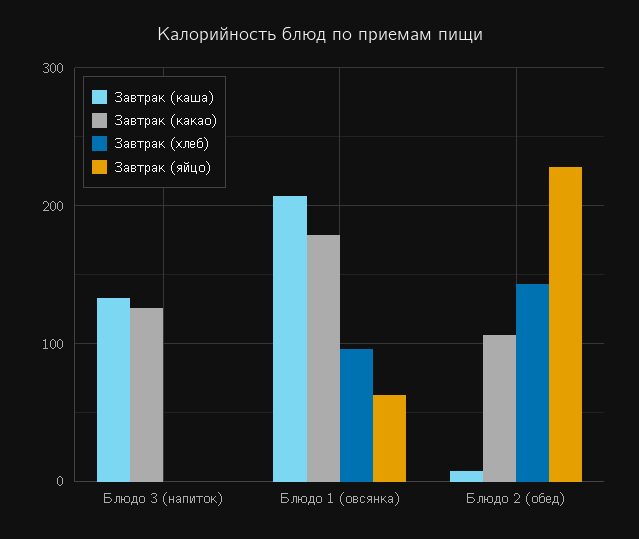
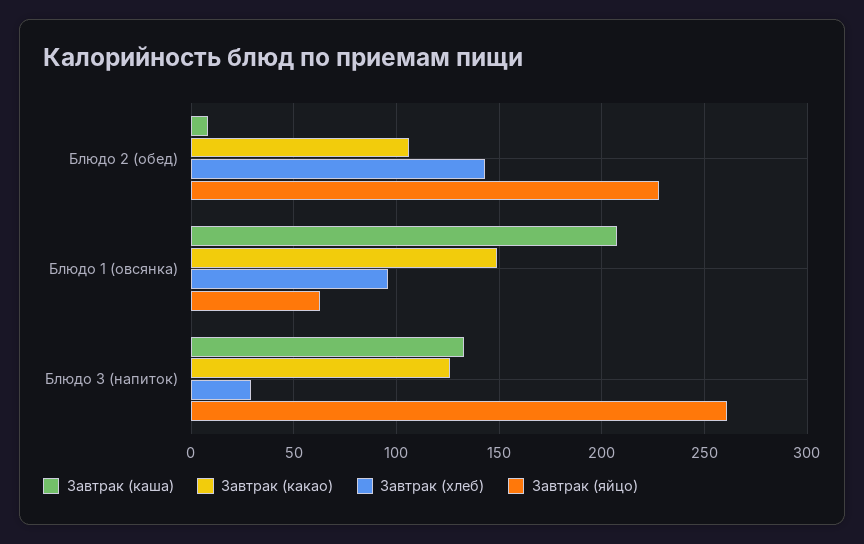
Завтрак (хлеб), Блюдо 3 (напиток): 0 -> 30
Завтрак (яйцо), Блюдо 3 (напиток): 0 -> 260
Завтрак (какао), Блюдо 1 (овсянка): 180 -> 150

